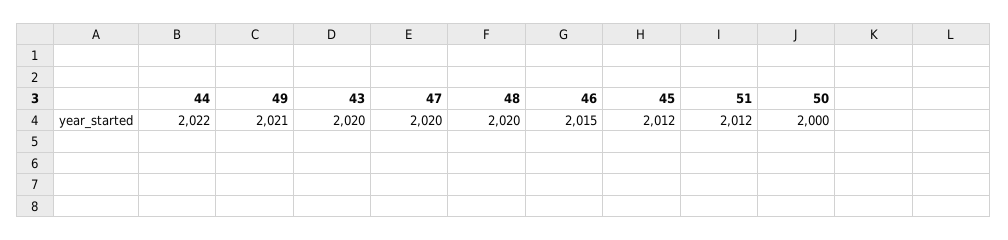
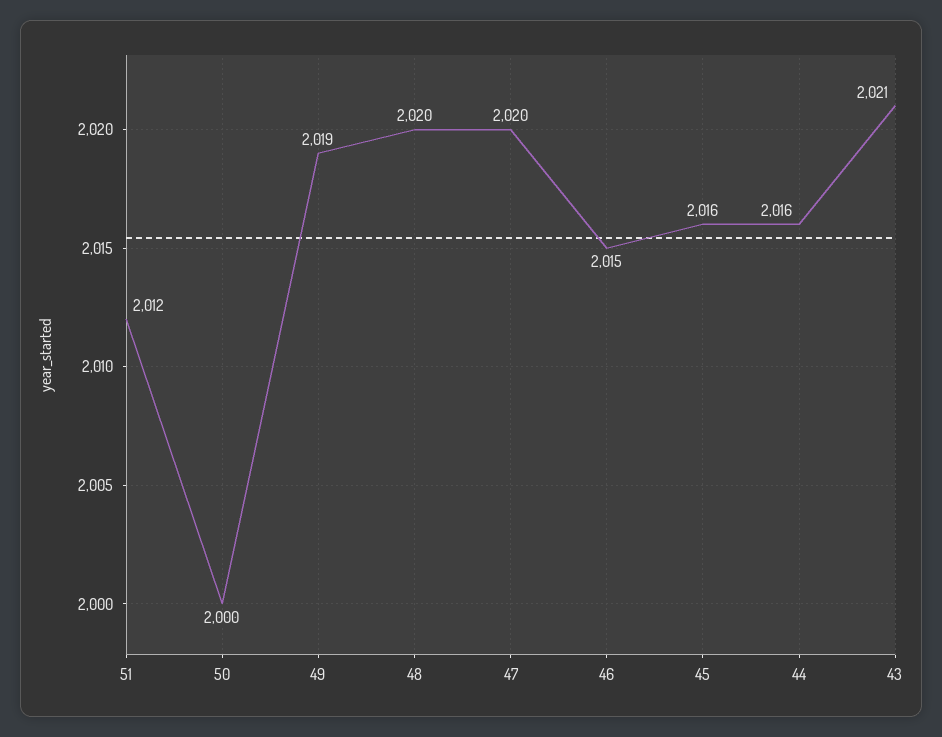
44: 2022 -> 2016
49: 2021 -> 2019
43: 2020 -> 2021
45: 2012 -> 2016

